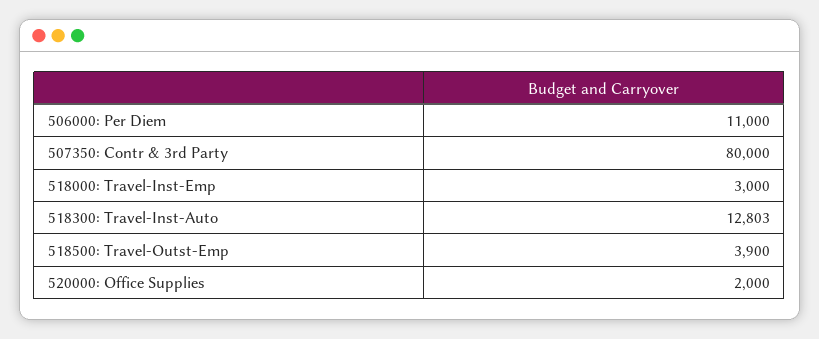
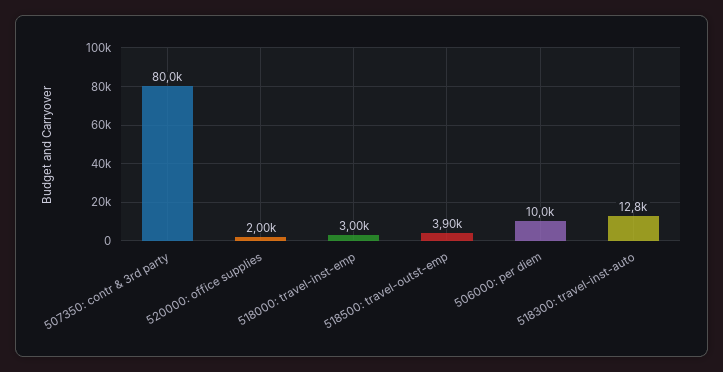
506000: Per Diem: 11000 -> 10000

